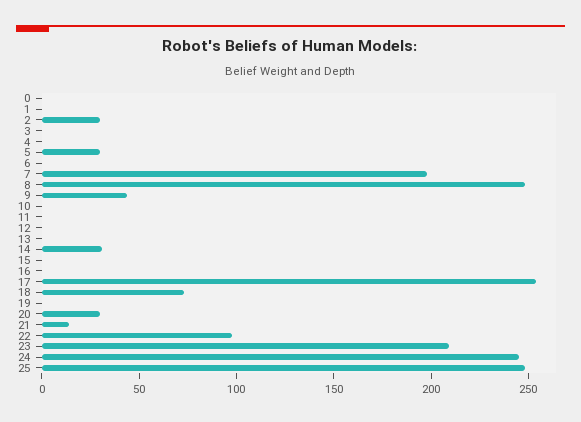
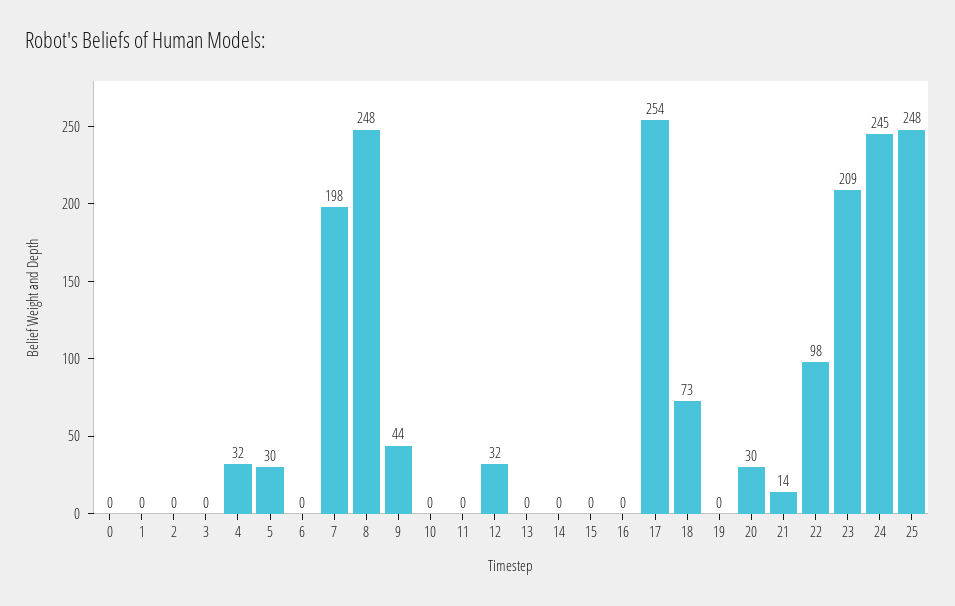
2: 30 -> 0
4: 0 -> 32
12: 0 -> 32
14: 30 -> 0

